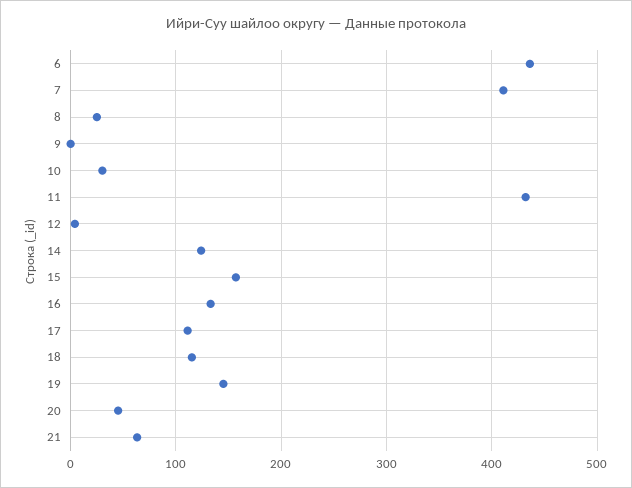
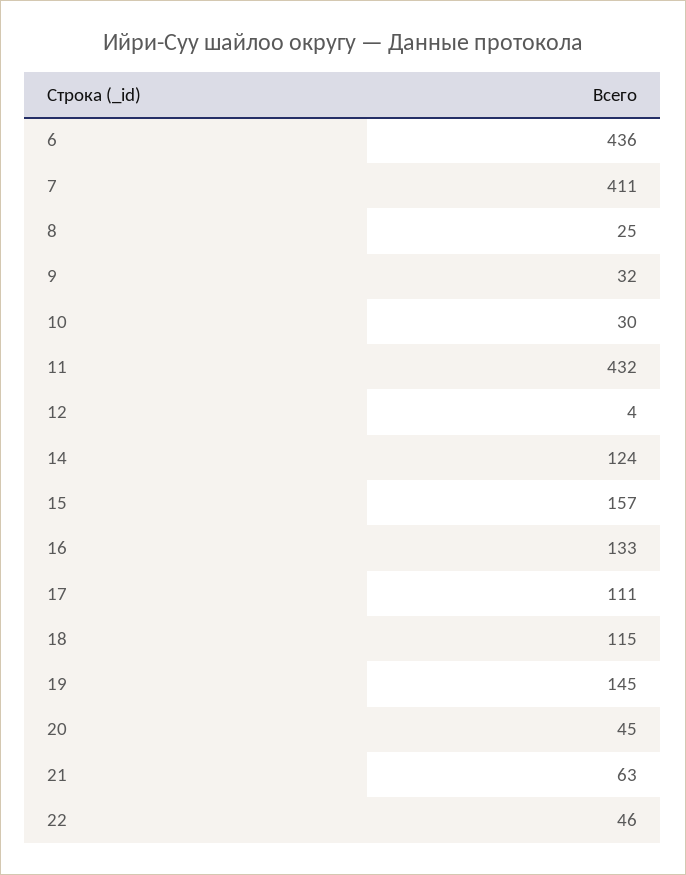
9: 0 -> 32
22: none -> 46

